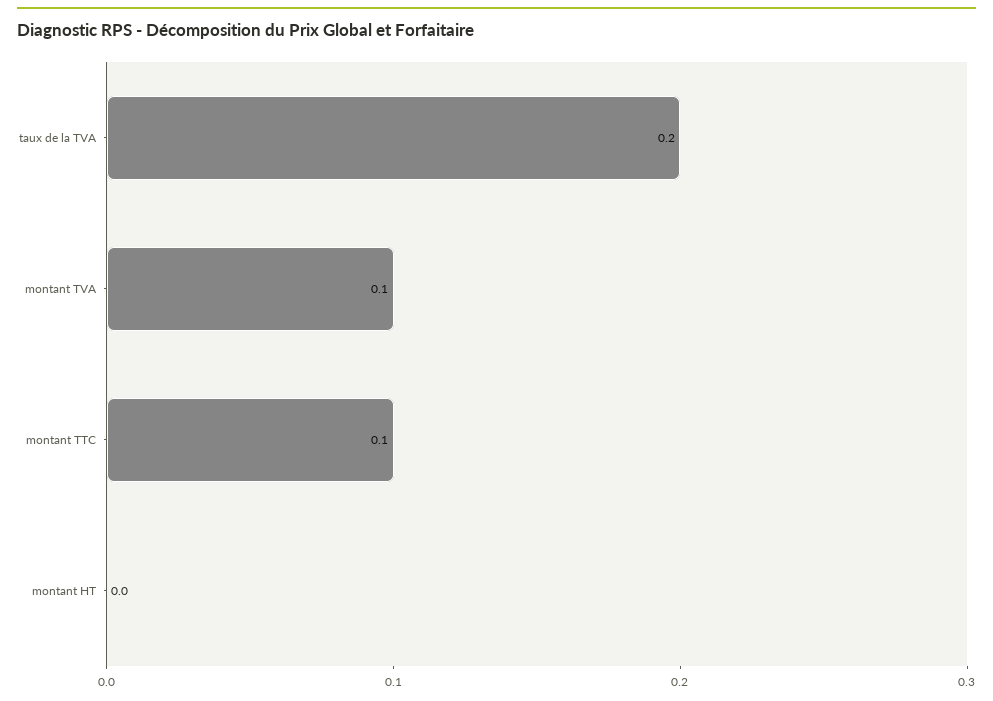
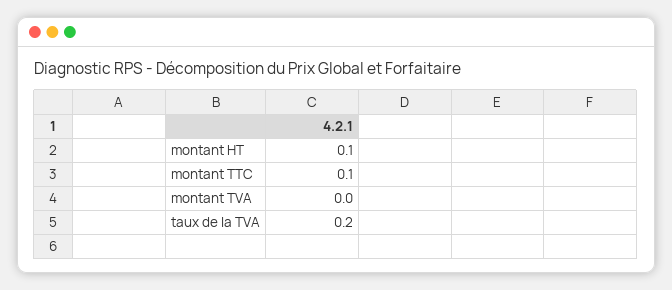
montant TVA: 0.1 -> 0
montant HT: 0 -> 0.1

